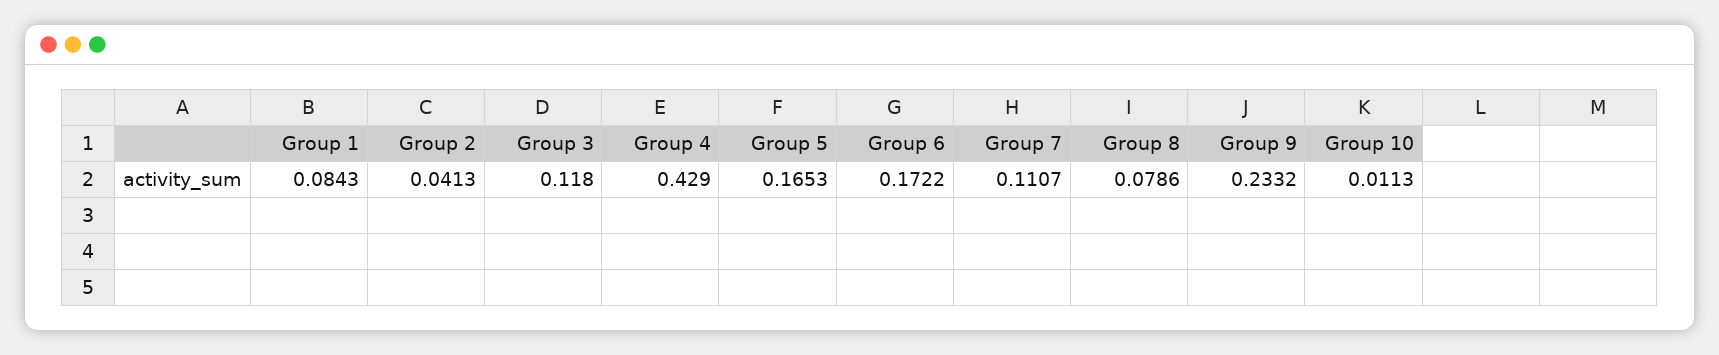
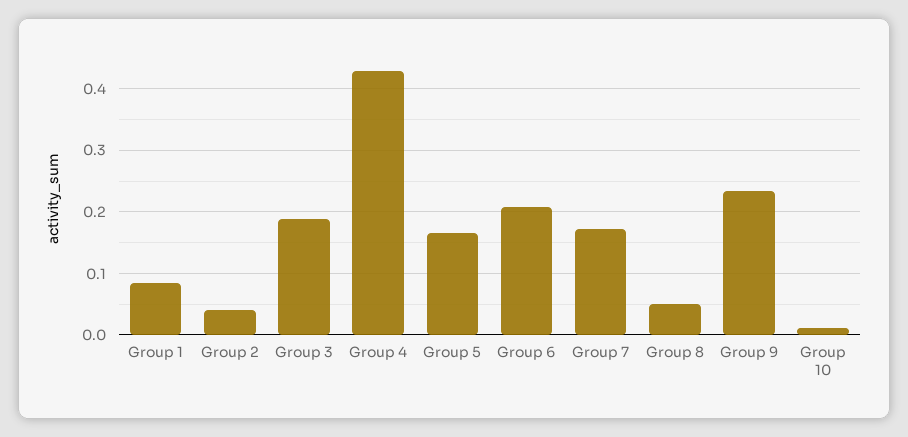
Group 3: 0.118 -> 0.19
Group 6: 0.1722 -> 0.21
Group 7: 0.1107 -> 0.17
Group 8: 0.0786 -> 0.05

